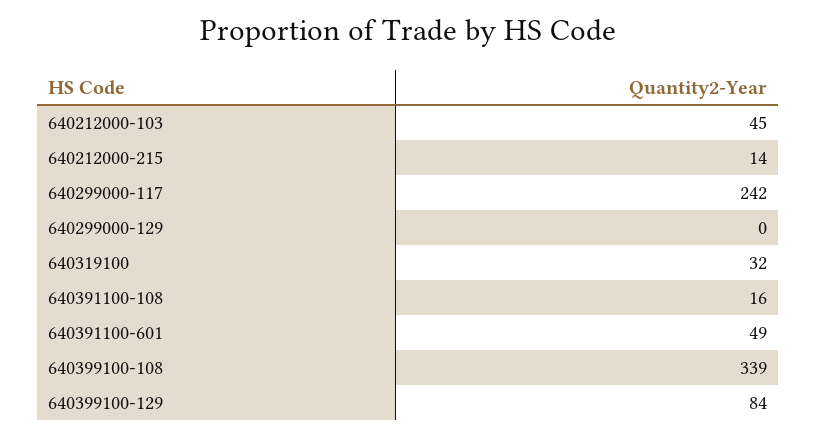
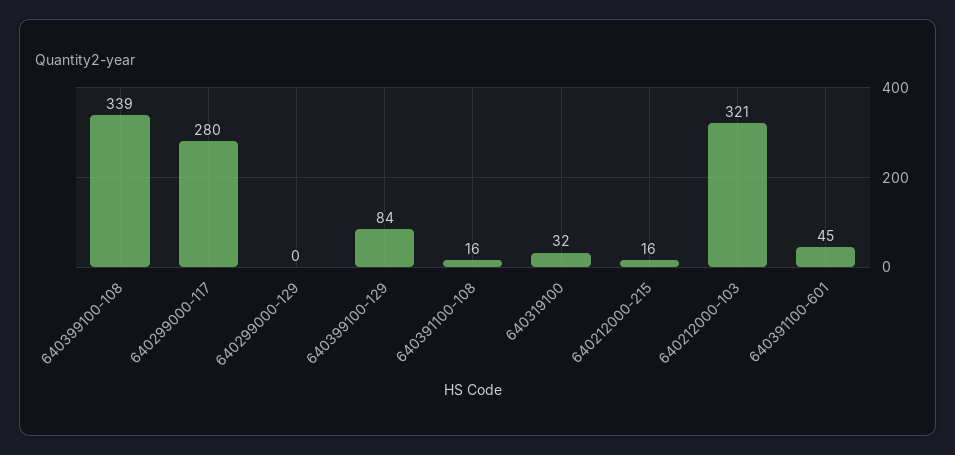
640212000-103: 45 -> 321
640212000-215: 14 -> 16
640299000-117: 242 -> 280
640391100-601: 49 -> 45

